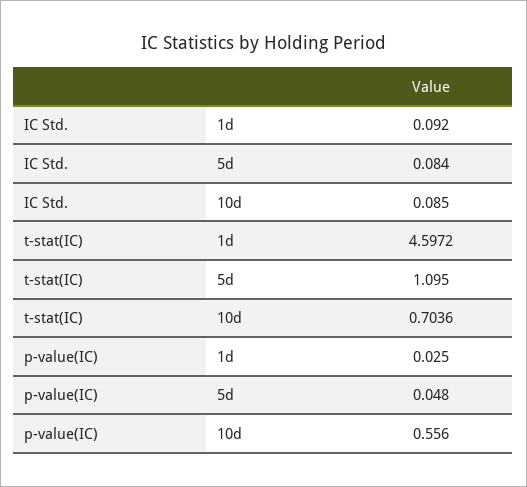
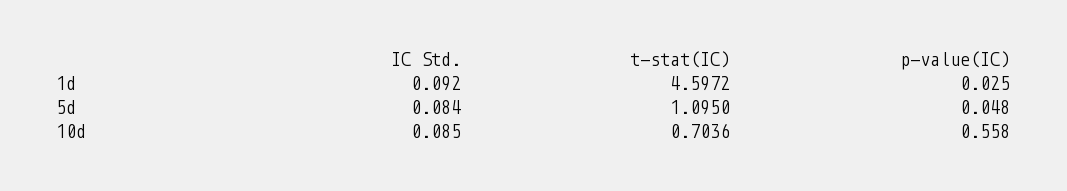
p-value(IC), 10d: 0.556 -> 0.558

